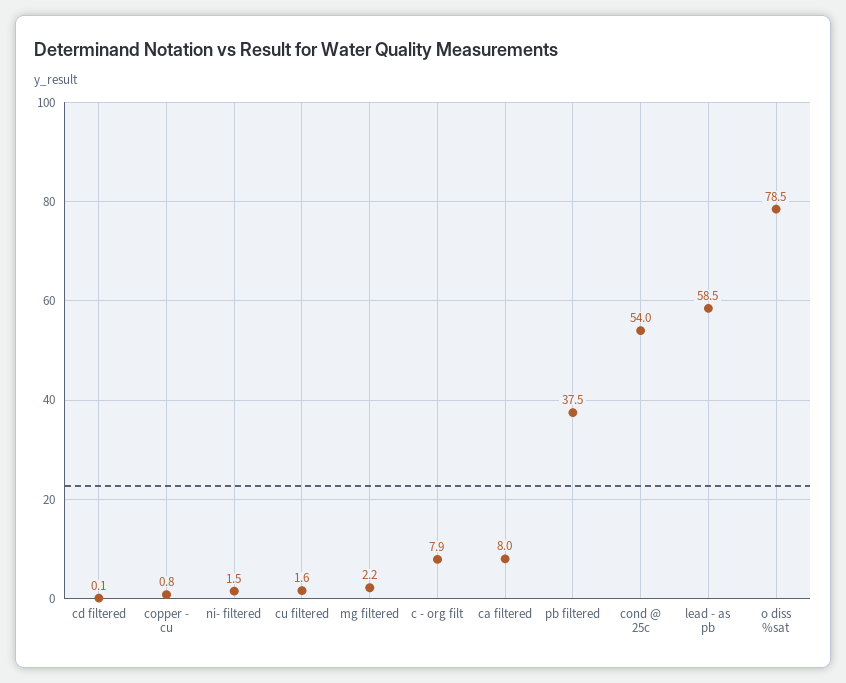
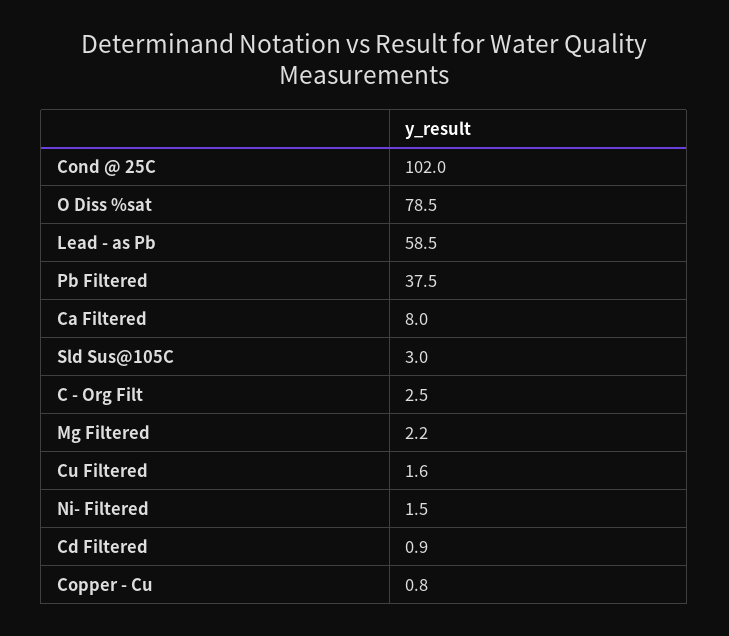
cd filtered: 0.1 -> 0.9
c - org filt: 7.9 -> 2.5
cond @ 25c: 54 -> 102
Sld Sus@105C: none -> 3

